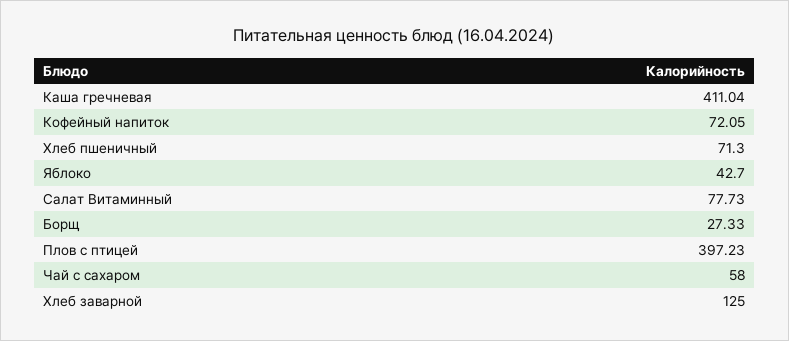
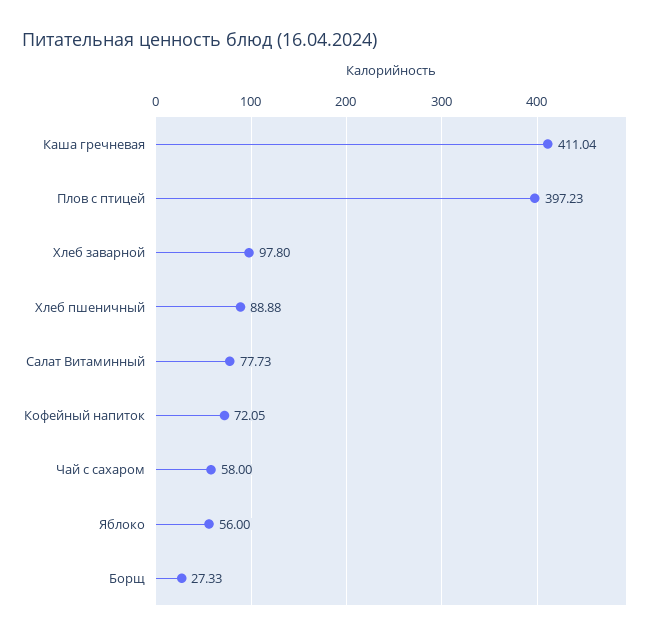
Хлеб пшеничный: 71.3 -> 88.88
Яблоко: 42.7 -> 56
Хлеб заварной: 125 -> 97.8

